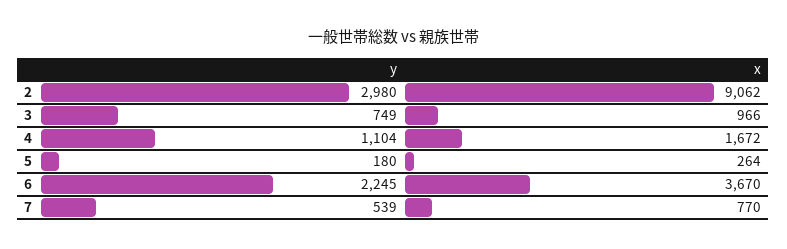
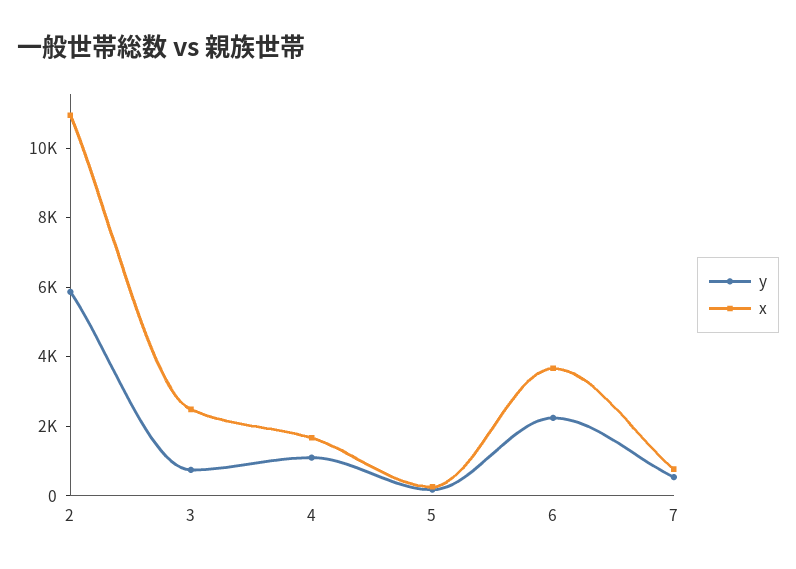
y, 2: 2980 -> 6000
x, 2: 9062 -> 11000
x, 3: 966 -> 2500

